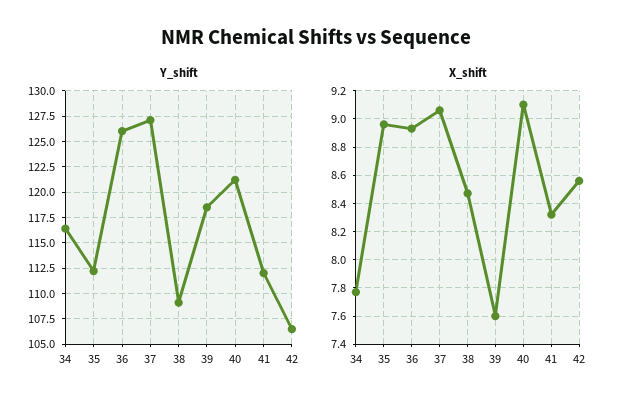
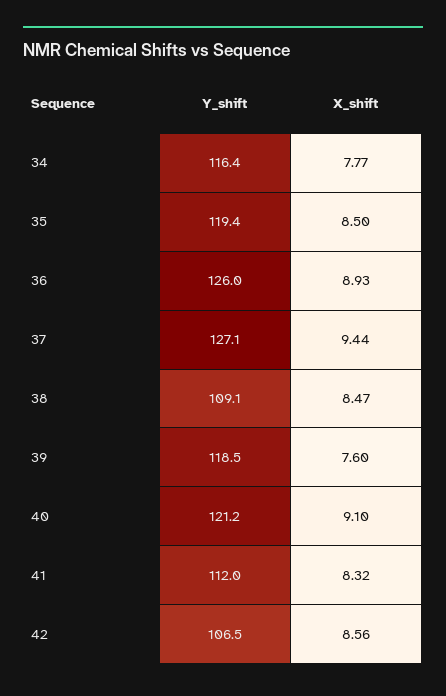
Y_shift, 35: 112.5 -> 119.4
X_shift, 35: 8.95 -> 8.5
X_shift, 37: 9.05 -> 9.44

